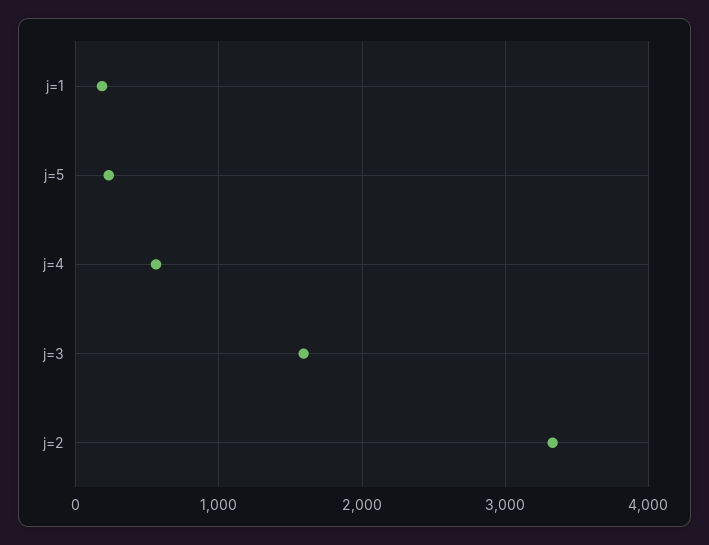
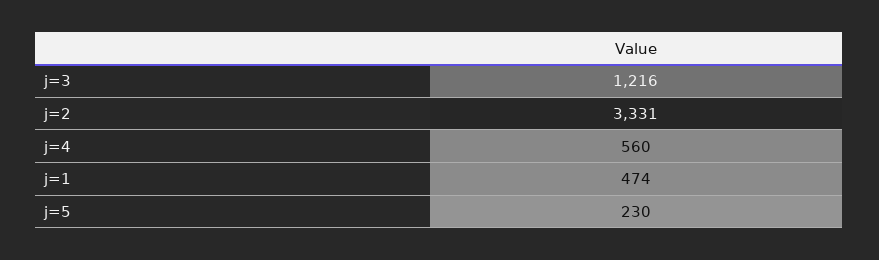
j=1: 200 -> 474
j=3: 1600 -> 1216

